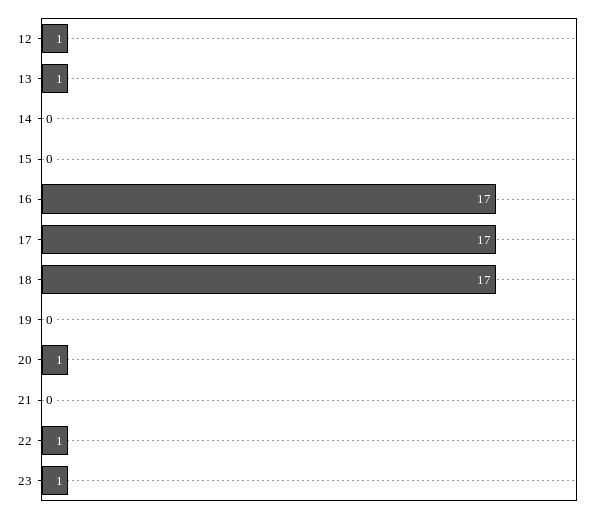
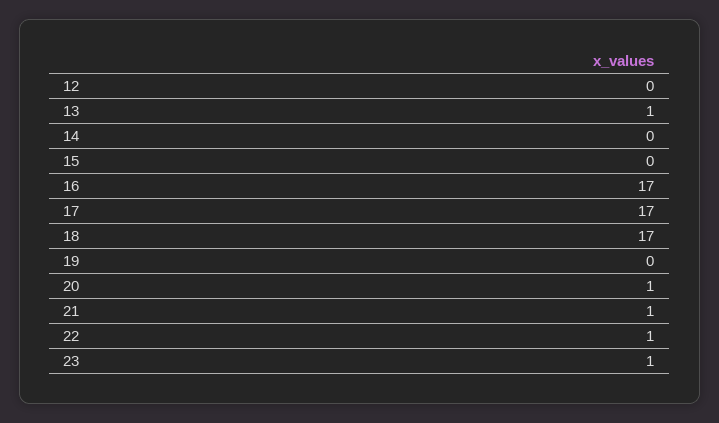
12: 1 -> 0
21: 0 -> 1

